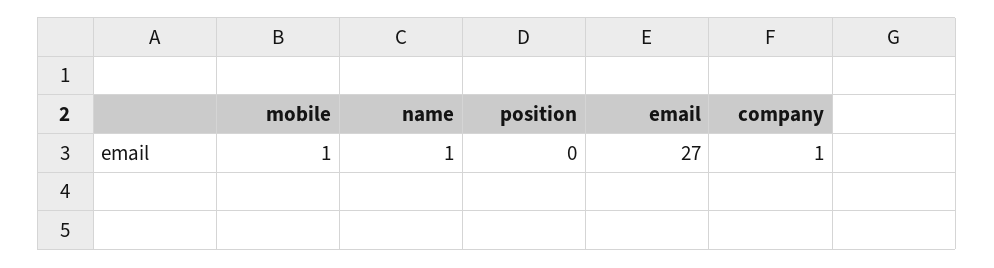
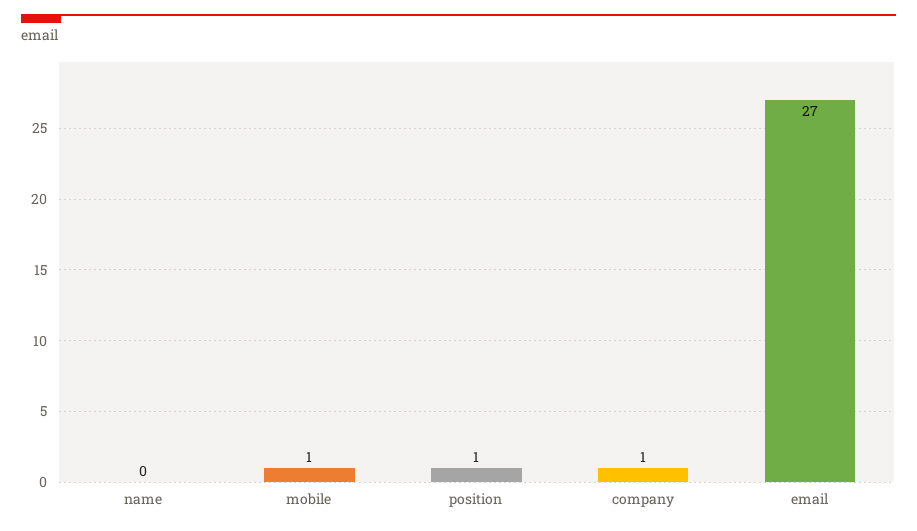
name: 1 -> 0
position: 0 -> 1

